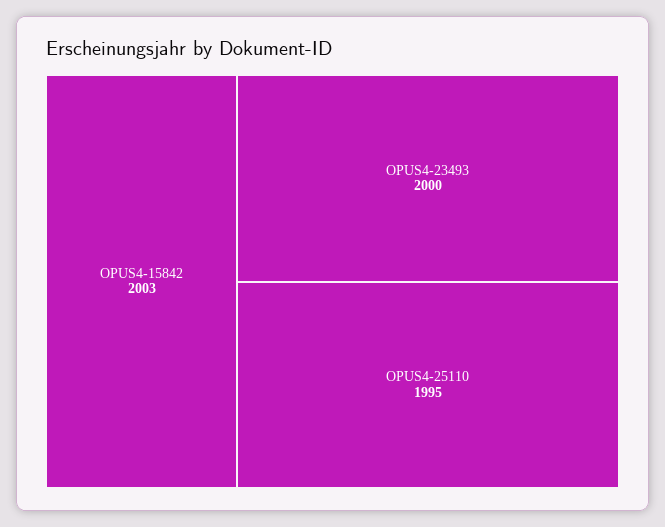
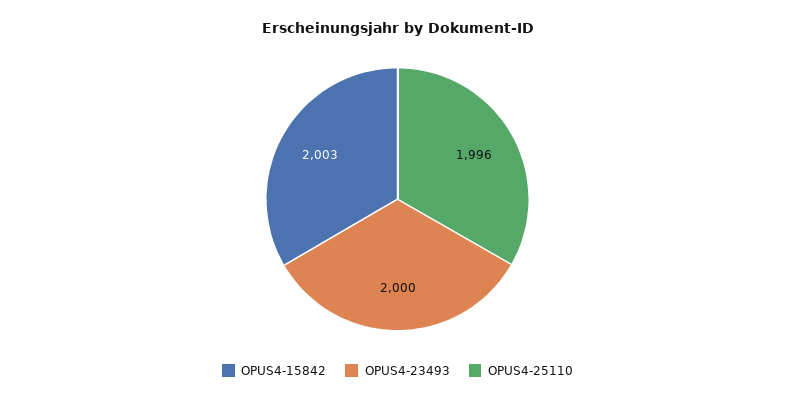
OPUS4-25110: 1995 -> 1996

